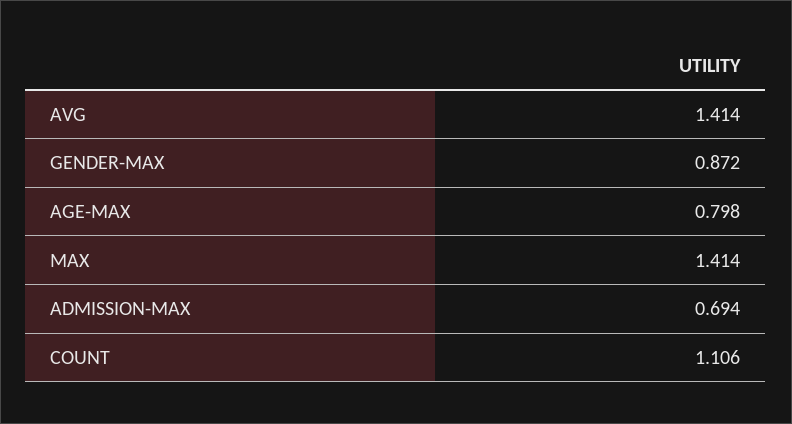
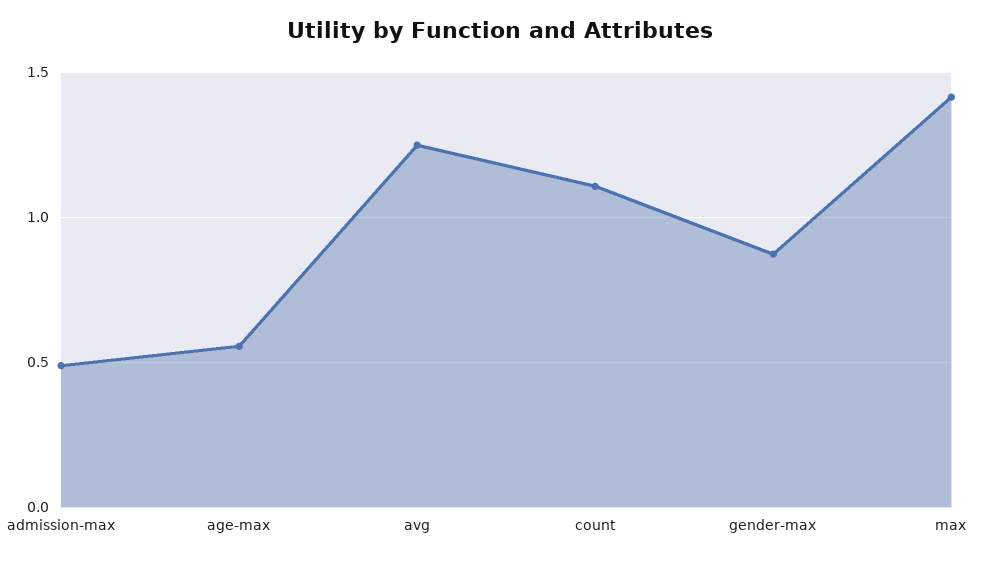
AVG: 1.414 -> 1.25
AGE-MAX: 0.798 -> 0.55
ADMISSION-MAX: 0.694 -> 0.5

